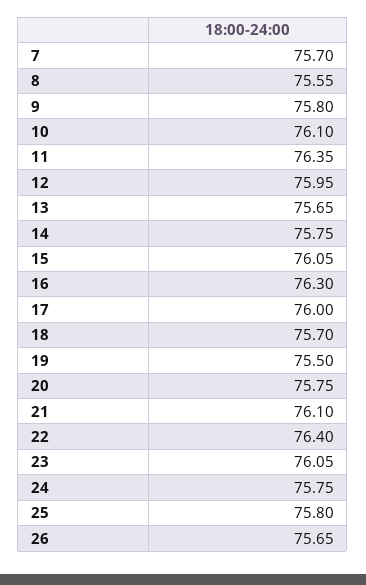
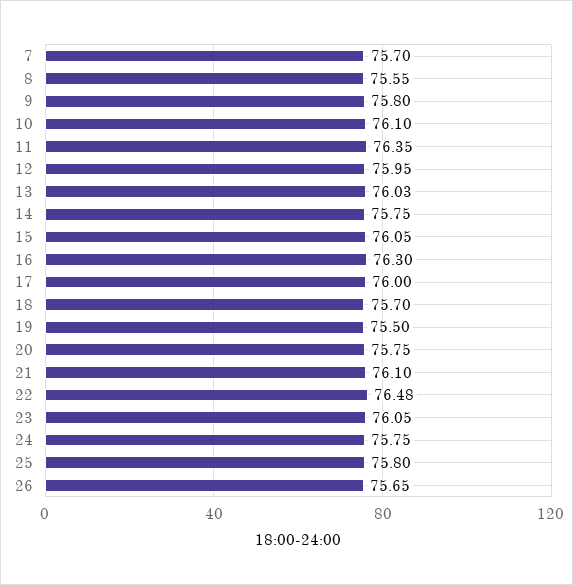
13: 75.65 -> 76.03
22: 76.4 -> 76.48

